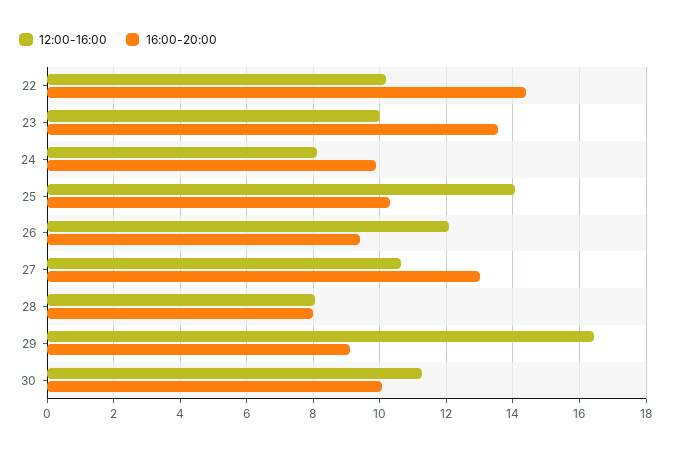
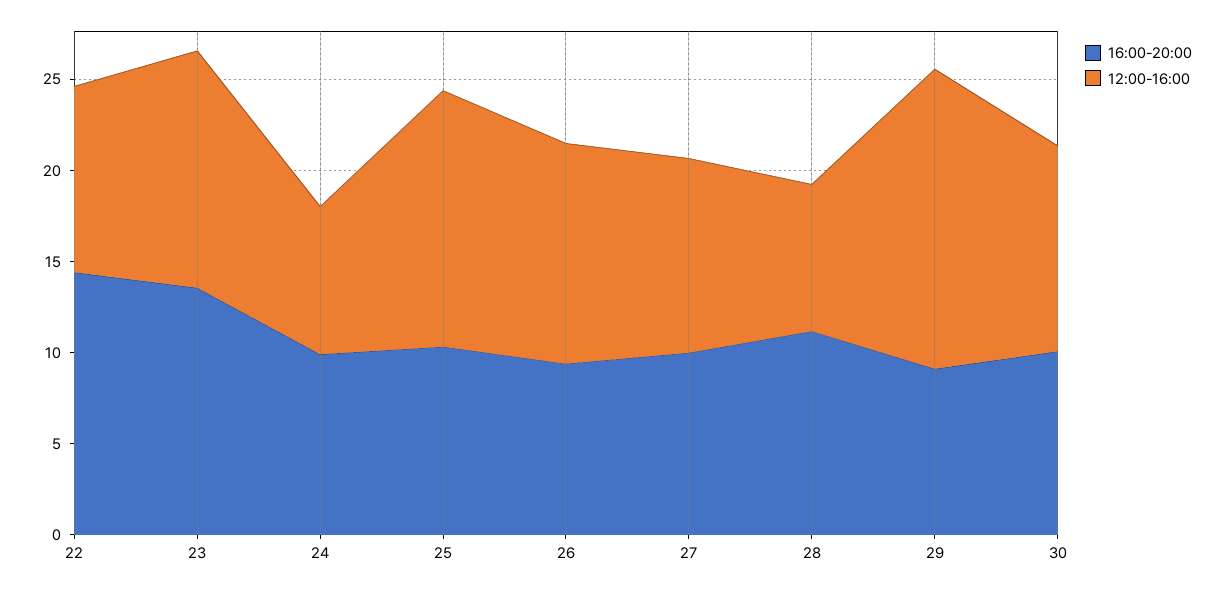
12:00-16:00, 23: 10 -> 13
16:00-20:00, 27: 13 -> 10
16:00-20:00, 28: 8 -> 11

